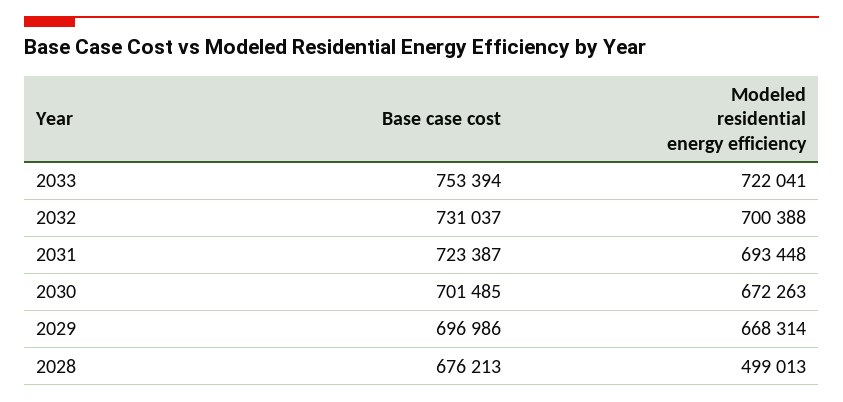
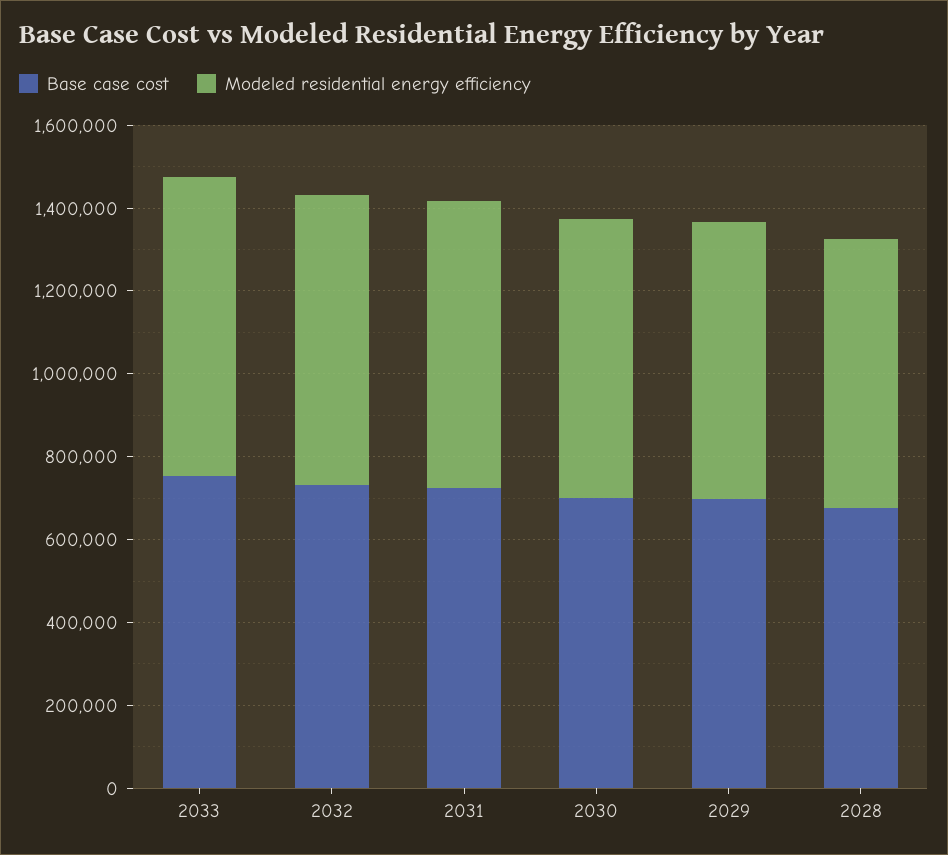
Modeled residential energy efficiency, 2028: 499013 -> 650000

